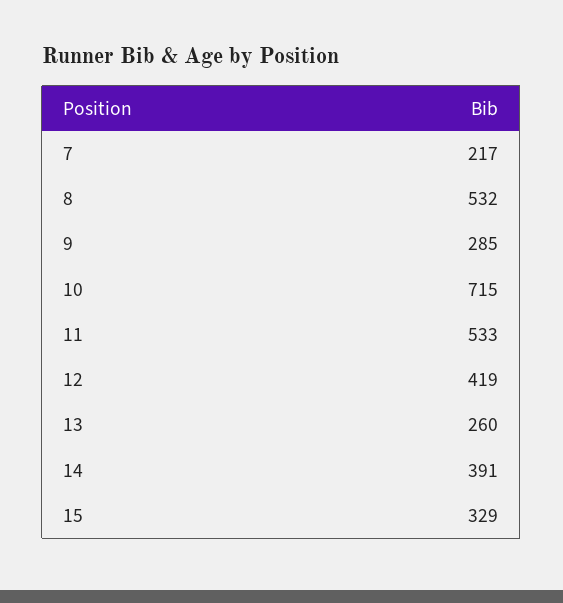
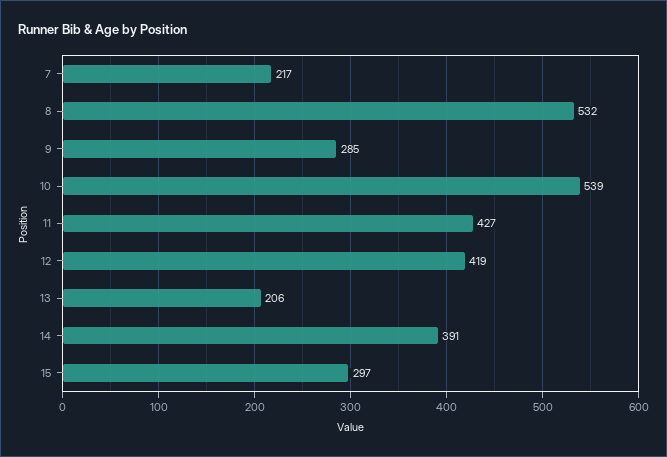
10: 715 -> 539
11: 533 -> 427
13: 260 -> 206
15: 329 -> 297

